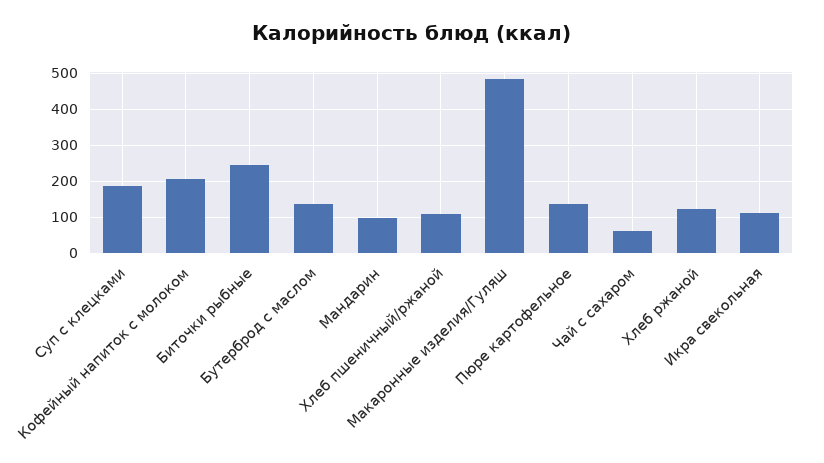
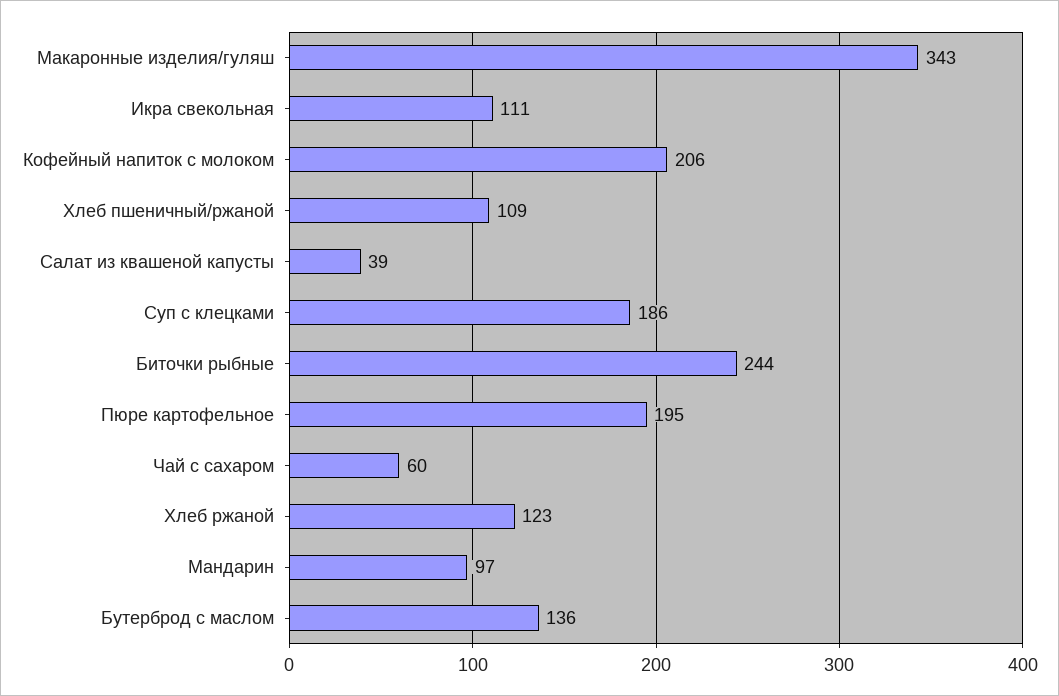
Макаронные изделия/Гуляш: 480 -> 343
Пюре картофельное: 140 -> 195
Салат из квашеной капусты: none -> 39

